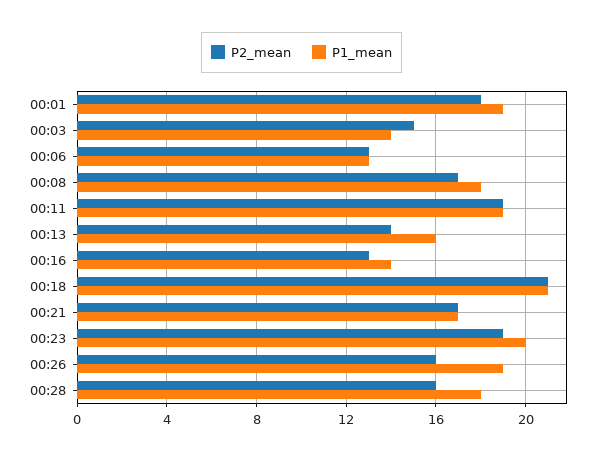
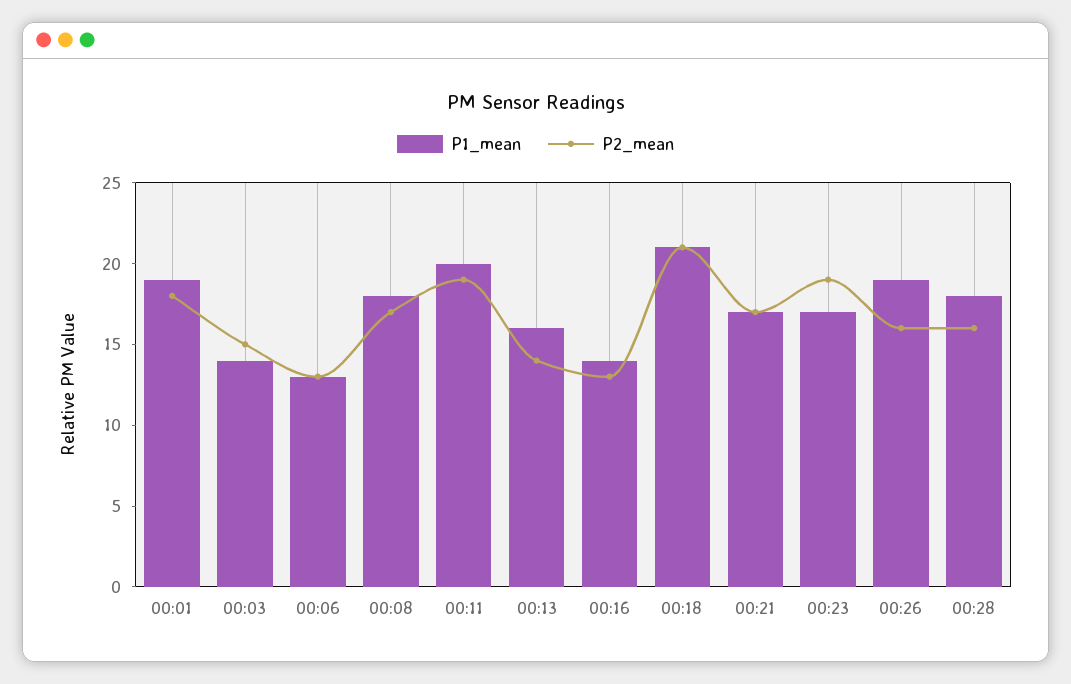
P1_mean, 00:11: 19 -> 20
P1_mean, 00:23: 20 -> 17

